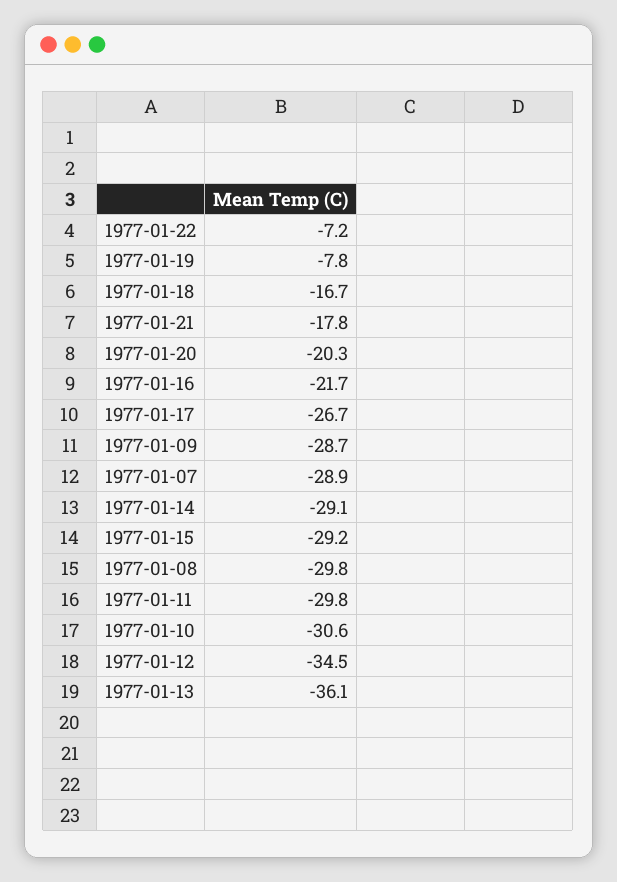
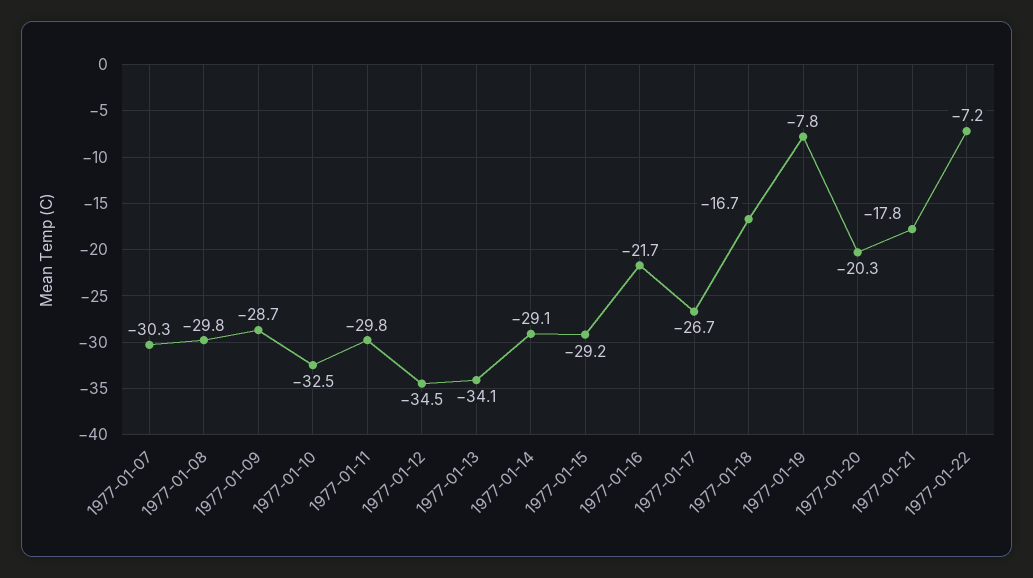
1977-01-07: -28.9 -> -30.3
1977-01-10: -30.6 -> -32.5
1977-01-13: -36.1 -> -34.1

